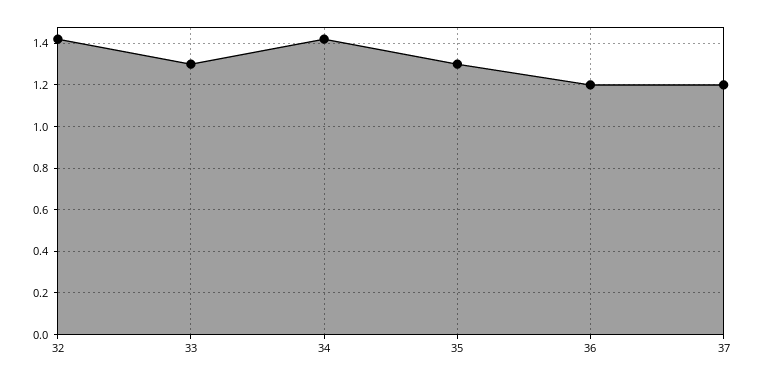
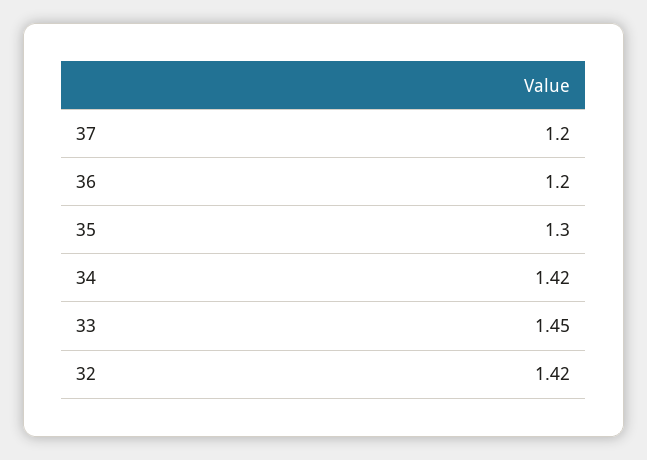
33: 1.3 -> 1.45

